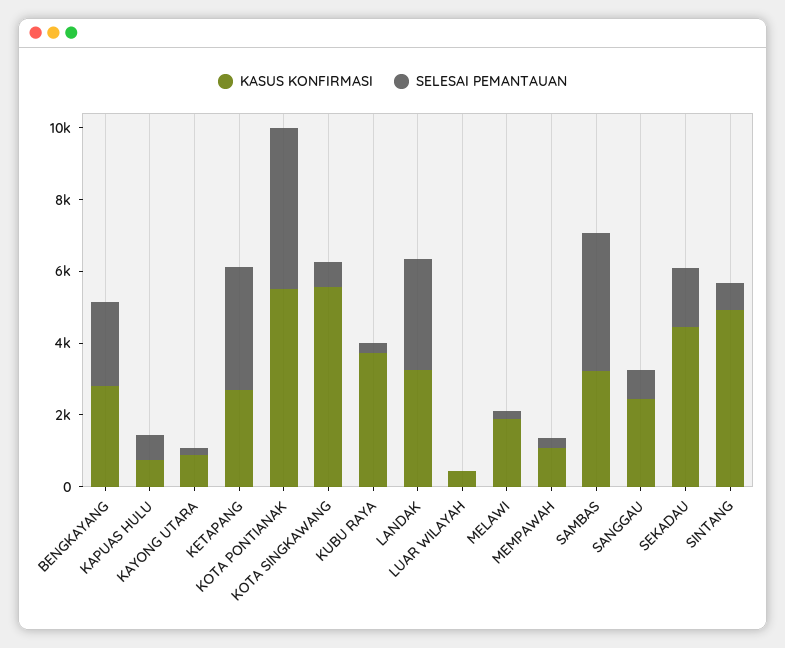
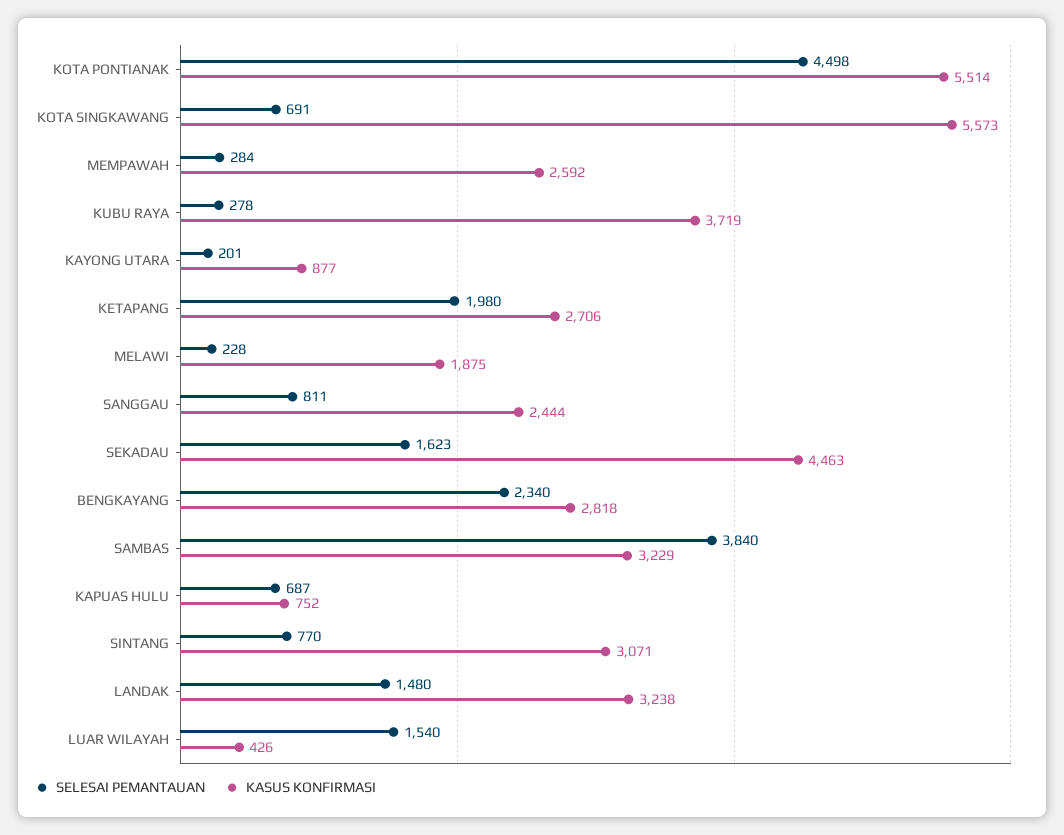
SELESAI PEMANTAUAN, KETAPANG: 3500 -> 1980
SELESAI PEMANTAUAN, LANDAK: 3000 -> 1480
SELESAI PEMANTAUAN, LUAR WILAYAH: 0 -> 1540
KASUS KONFIRMASI, MEMPAWAH: 1000 -> 2592
KASUS KONFIRMASI, SINTANG: 5000 -> 3071

